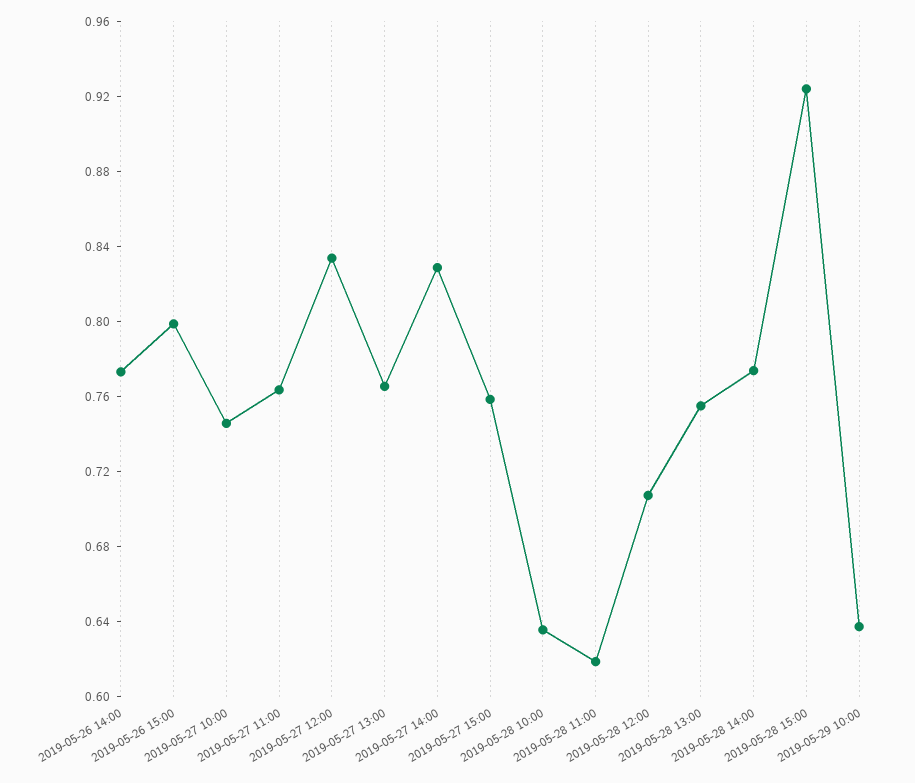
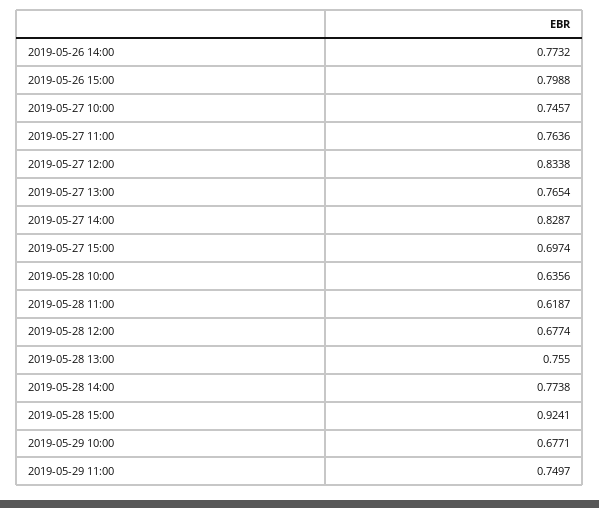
2019-05-27 15:00: 0.76 -> 0.6974
2019-05-28 12:00: 0.71 -> 0.6774
2019-05-29 10:00: 0.64 -> 0.6771
2019-05-29 11:00: none -> 0.7497

